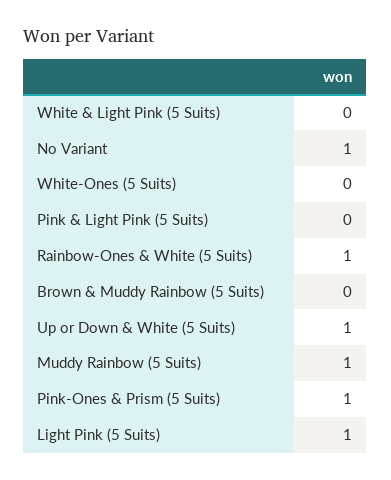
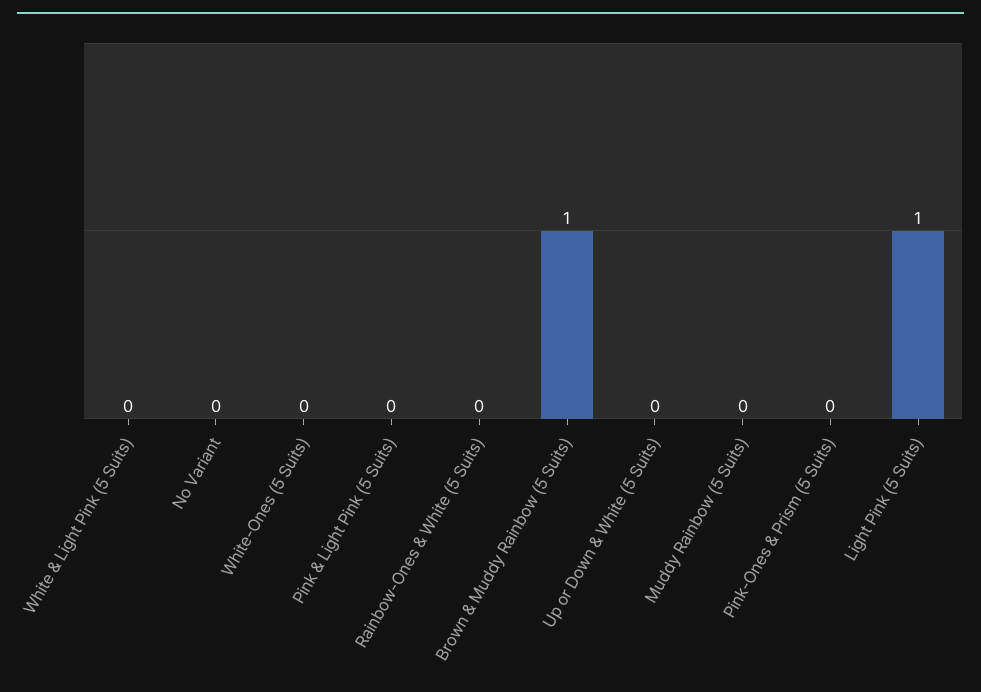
No Variant: 1 -> 0
Rainbow-Ones & White (5 Suits): 1 -> 0
Brown & Muddy Rainbow (5 Suits): 0 -> 1
Up or Down & White (5 Suits): 1 -> 0
Muddy Rainbow (5 Suits): 1 -> 0
Pink-Ones & Prism (5 Suits): 1 -> 0

